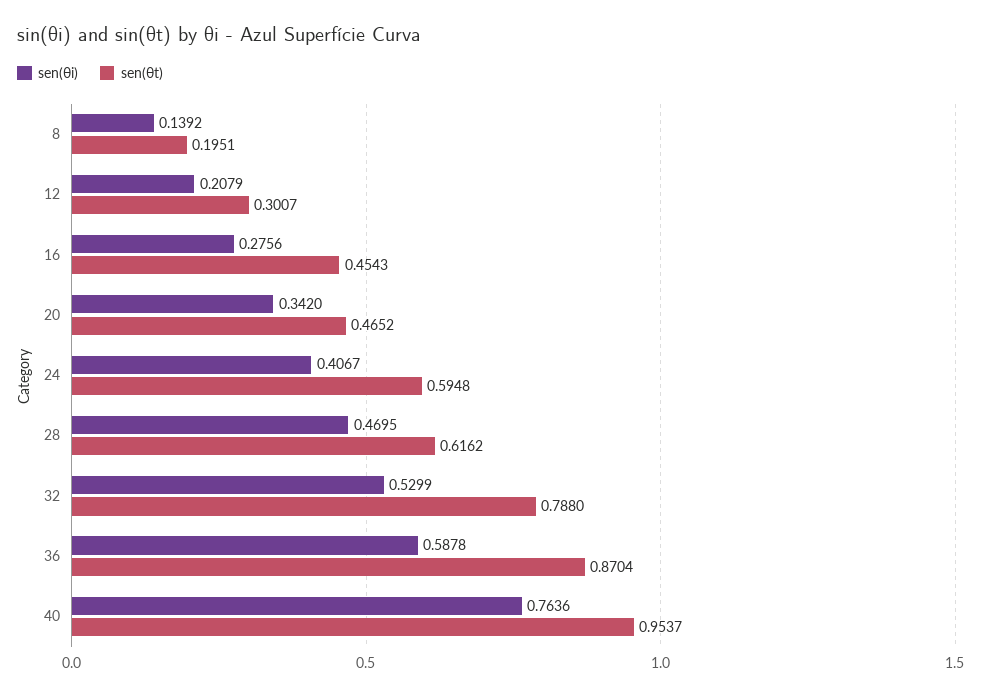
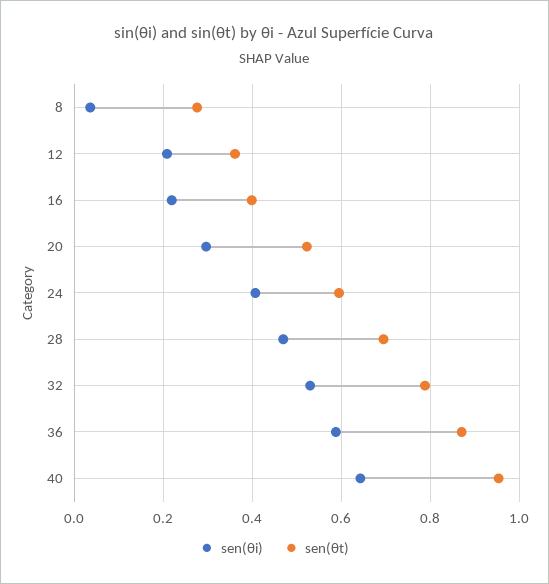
sen(θi), 8: 0.1392 -> 0.04
sen(θt), 8: 0.1951 -> 0.28
sen(θt), 12: 0.3007 -> 0.36
sen(θi), 16: 0.2756 -> 0.22
sen(θt), 16: 0.4543 -> 0.4
sen(θi), 20: 0.342 -> 0.3
sen(θt), 20: 0.4652 -> 0.52
sen(θt), 28: 0.6162 -> 0.7
sen(θi), 40: 0.7636 -> 0.64

